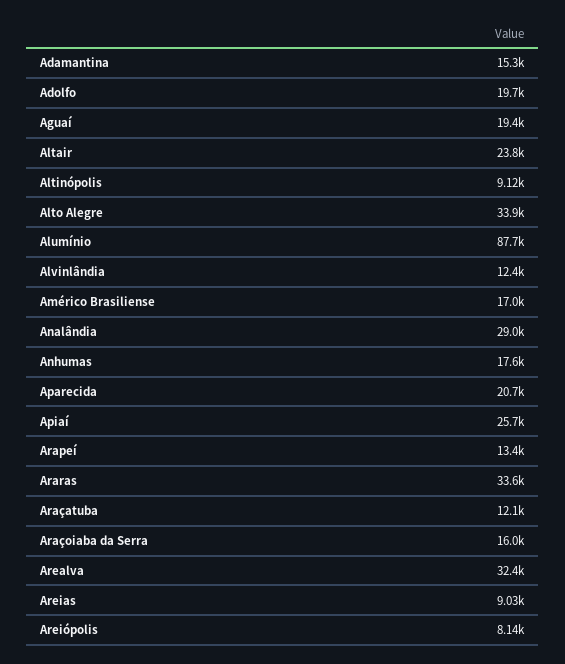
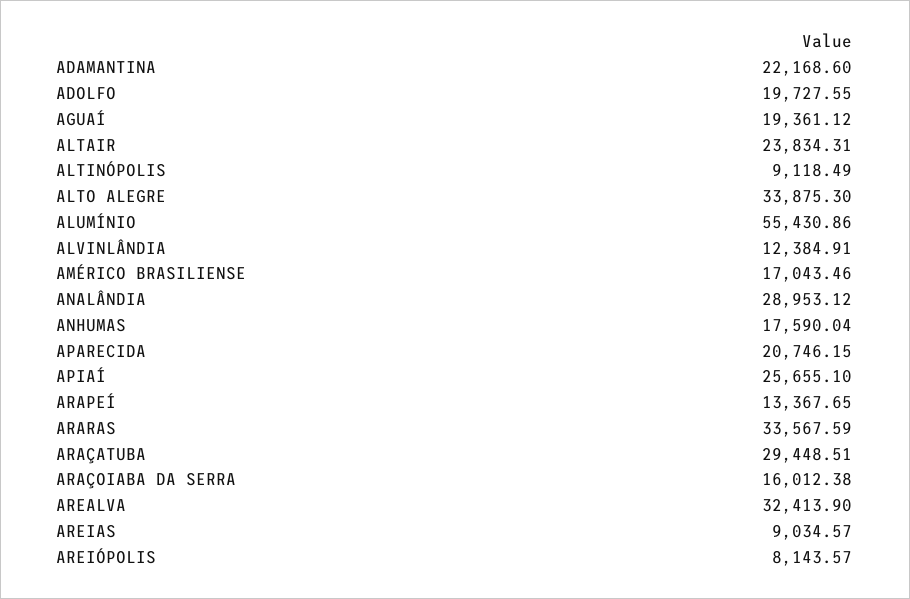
Adamantina: 15300 -> 22168.6
Alumínio: 87700 -> 55430.86
Araçatuba: 12100 -> 29448.51

